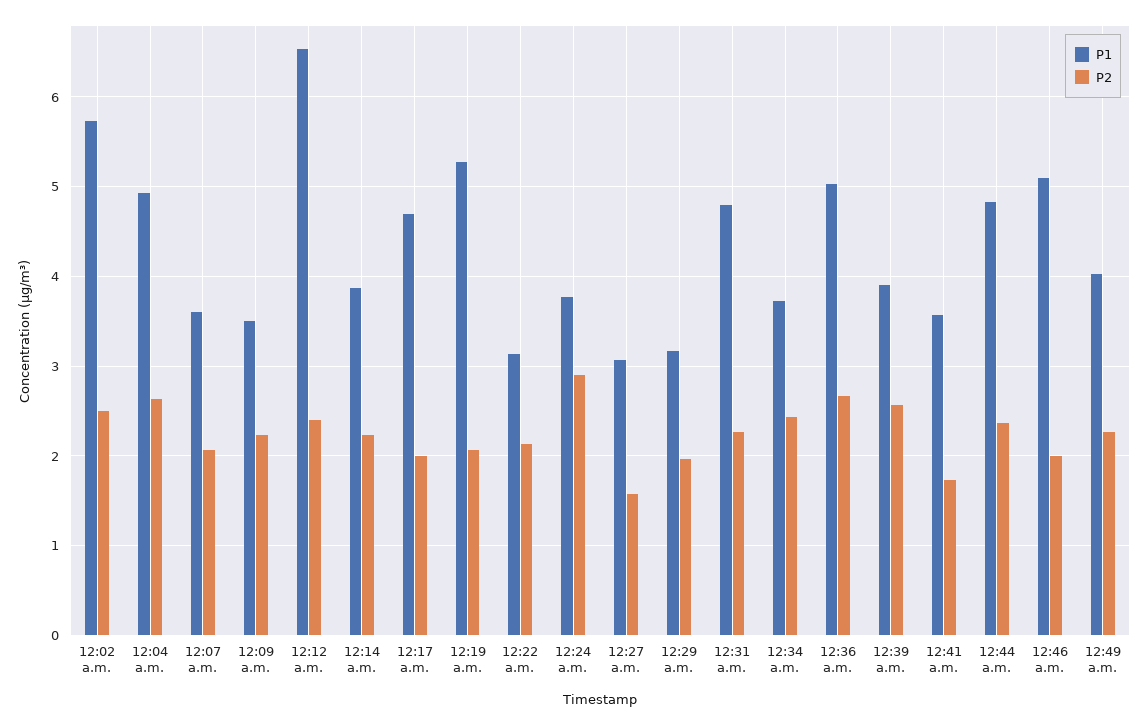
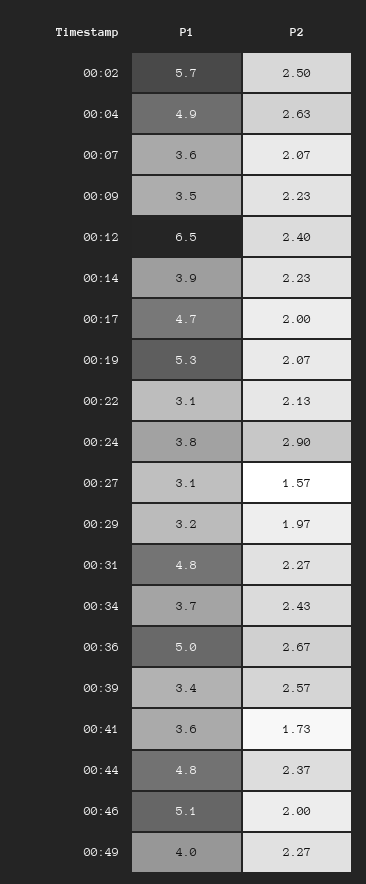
P1, 12:39 a.m.: 3.9 -> 3.4

